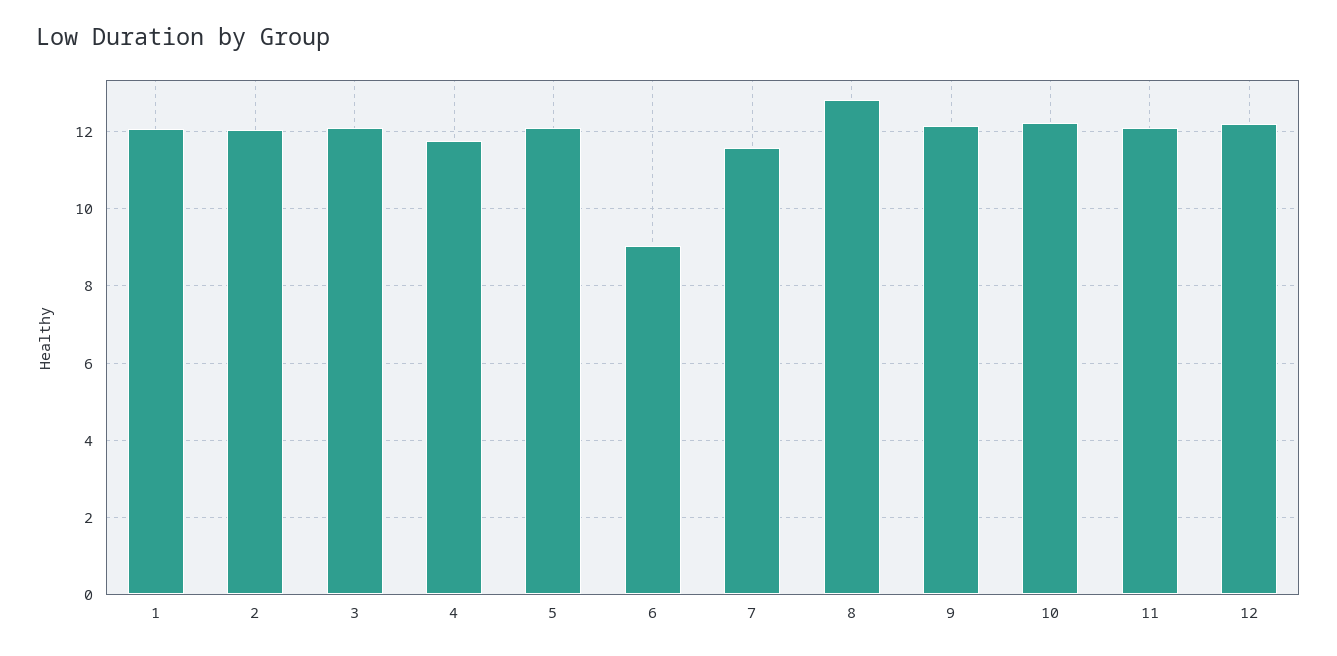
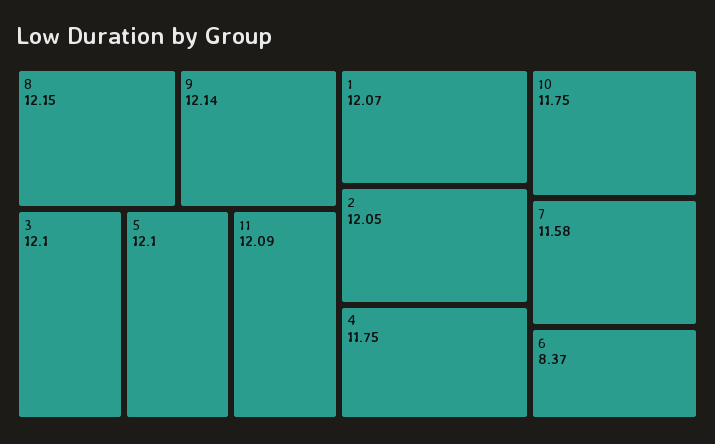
6: 9 -> 8.37
8: 12.8 -> 12.15
10: 12.2 -> 11.75
12: 12.2 -> none

